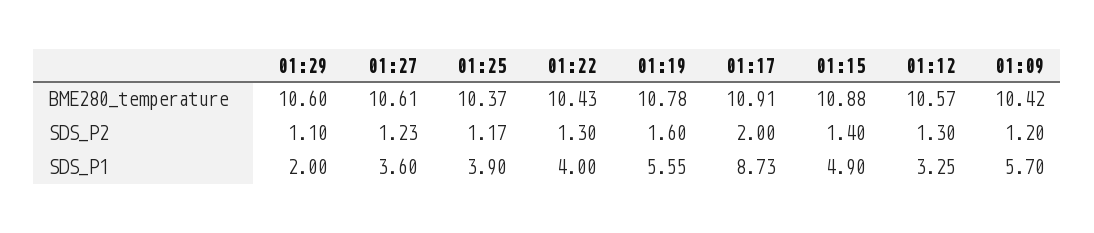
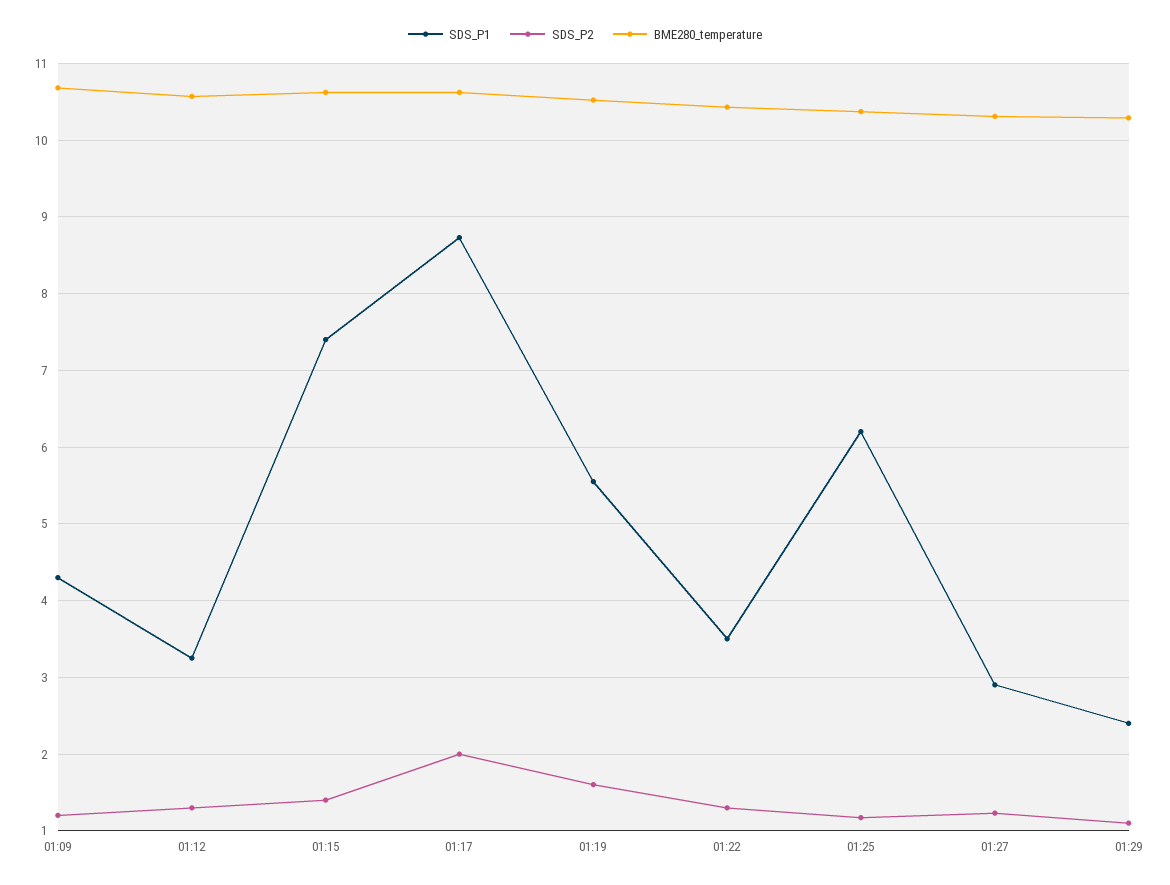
BME280_temperature, 01:29: 10.6 -> 10.3
BME280_temperature, 01:27: 10.61 -> 10.3
BME280_temperature, 01:19: 10.78 -> 10.5
BME280_temperature, 01:17: 10.91 -> 10.6
BME280_temperature, 01:15: 10.88 -> 10.6
BME280_temperature, 01:09: 10.42 -> 10.7
SDS_P1, 01:29: 2 -> 2.4
SDS_P1, 01:27: 3.6 -> 2.9
SDS_P1, 01:25: 3.9 -> 6.2
SDS_P1, 01:22: 4 -> 3.5
SDS_P1, 01:15: 4.9 -> 7.4
SDS_P1, 01:09: 5.7 -> 4.3

